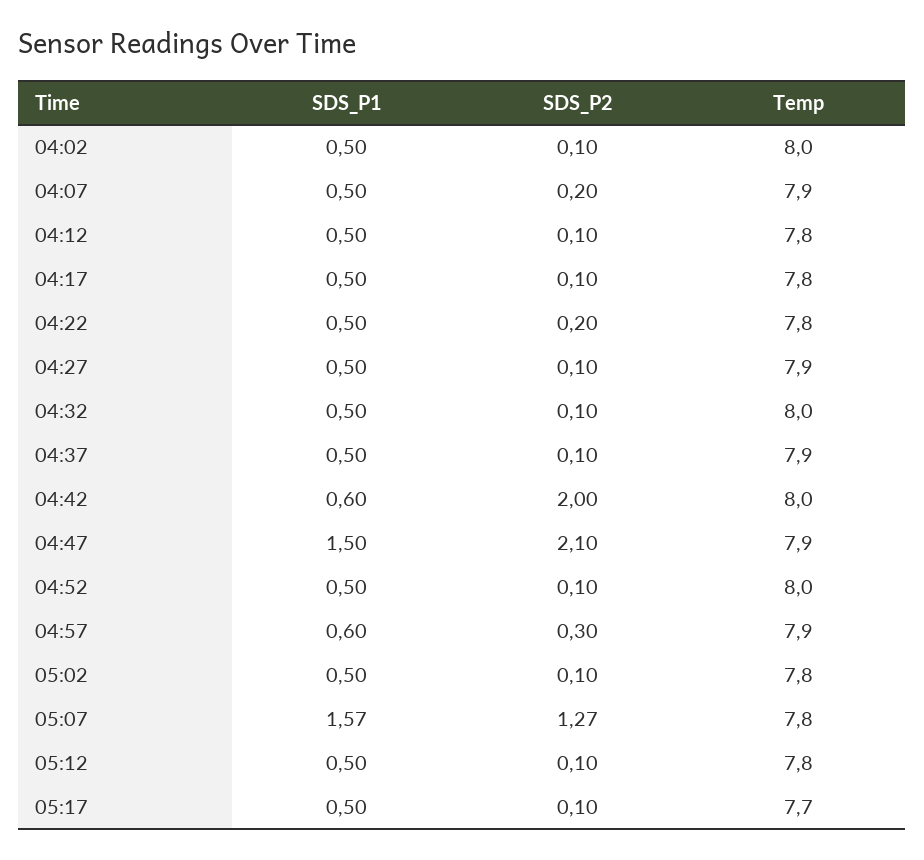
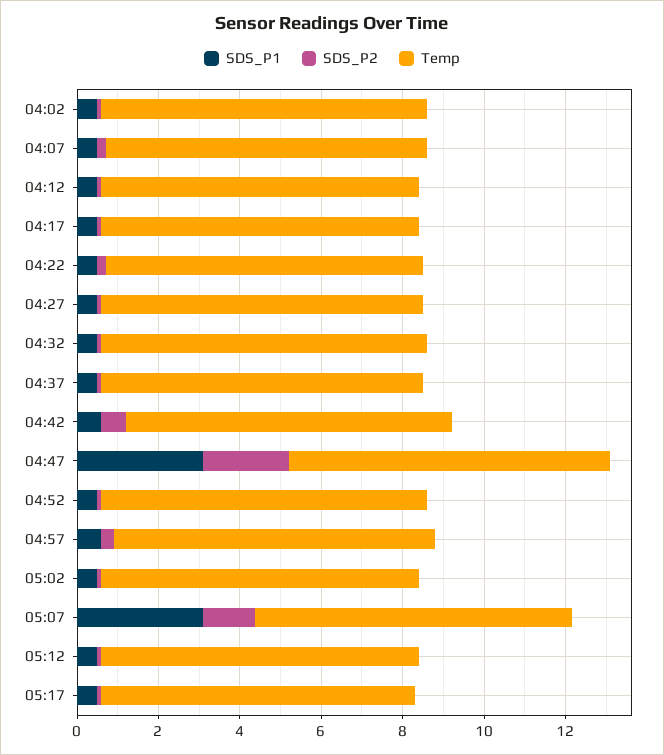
SDS_P2, 04:42: 2 -> 0.5
SDS_P1, 04:47: 1.5 -> 3
SDS_P1, 05:07: 1.57 -> 3

